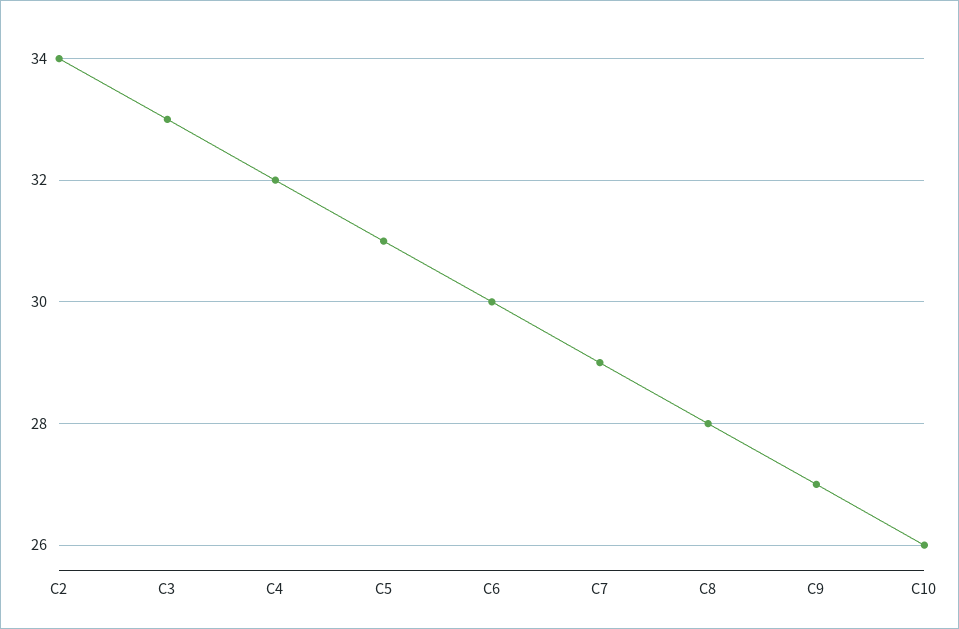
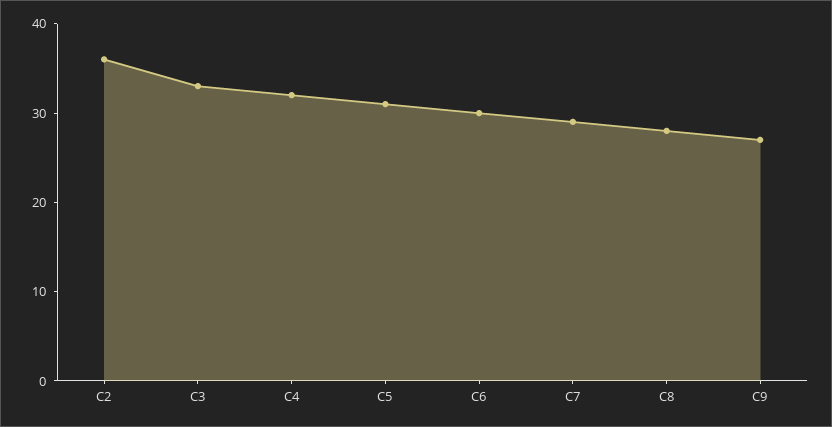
C2: 34 -> 36
C10: 26 -> none

